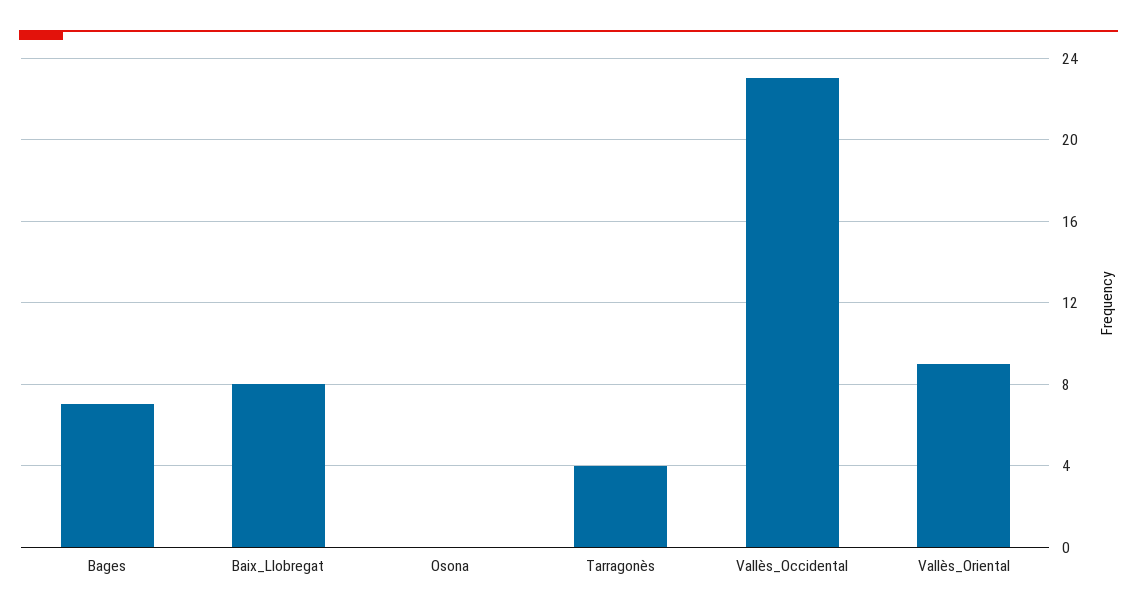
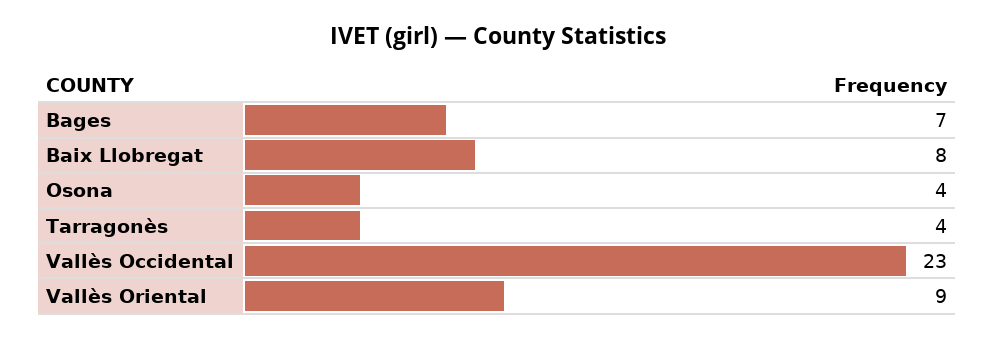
Osona: 0 -> 4

